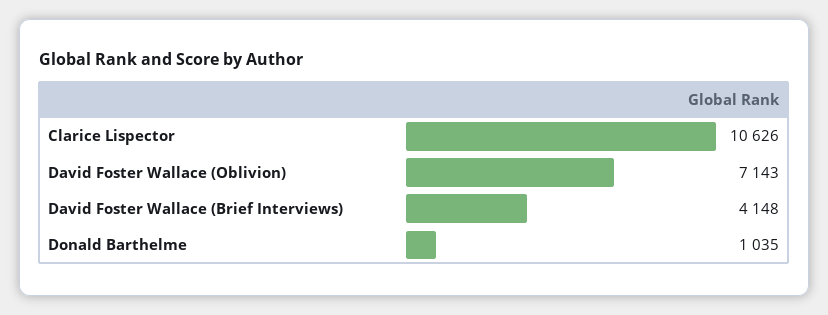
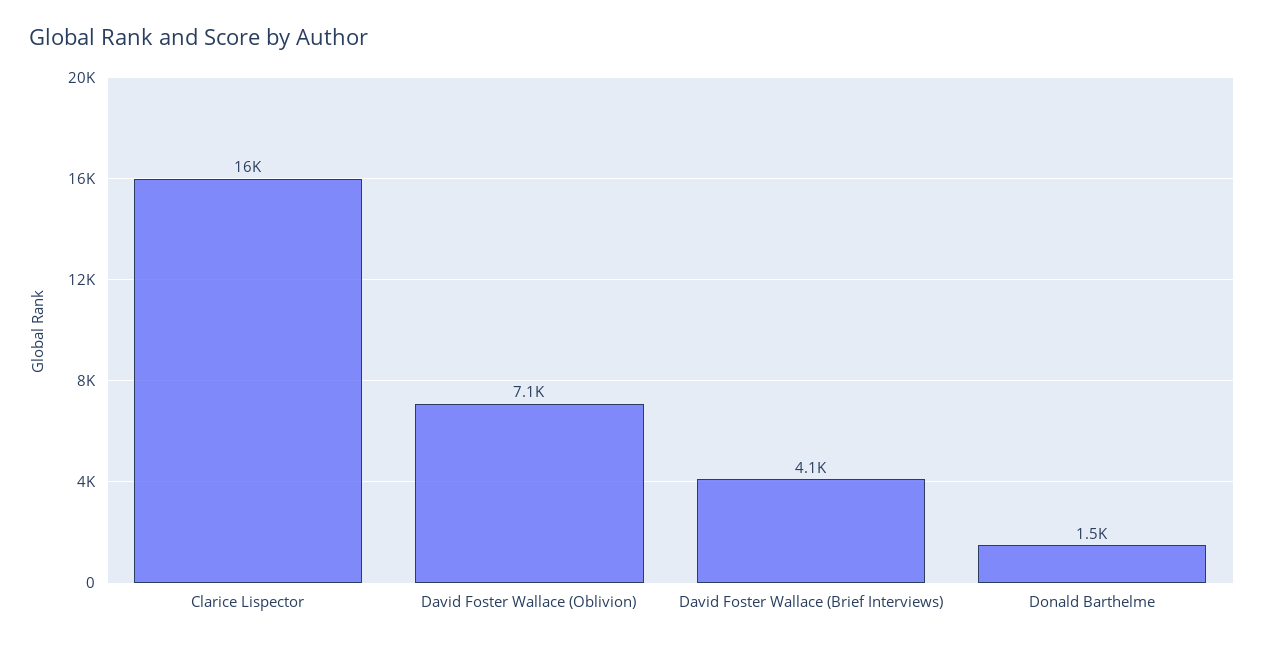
Clarice Lispector: 10626 -> 16000
Donald Barthelme: 1035 -> 1500

